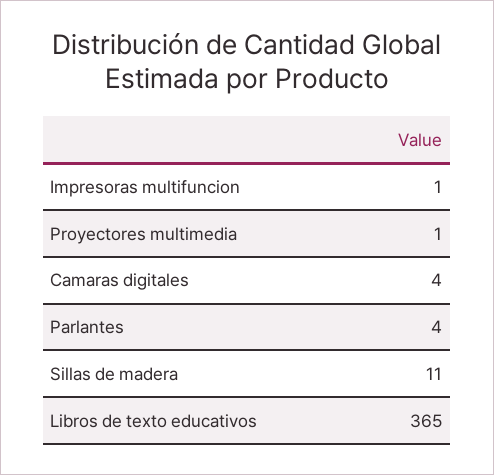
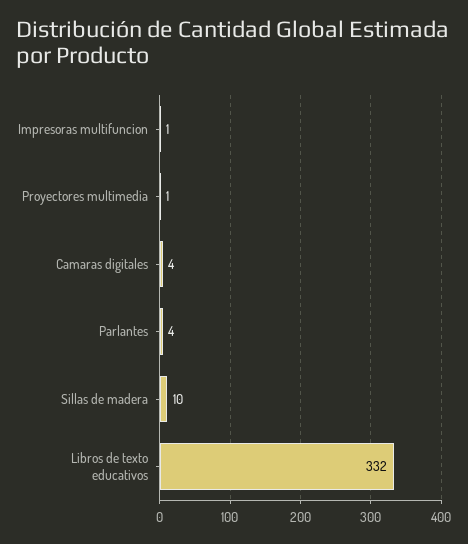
Sillas de madera: 11 -> 10
Libros de texto educativos: 365 -> 332

